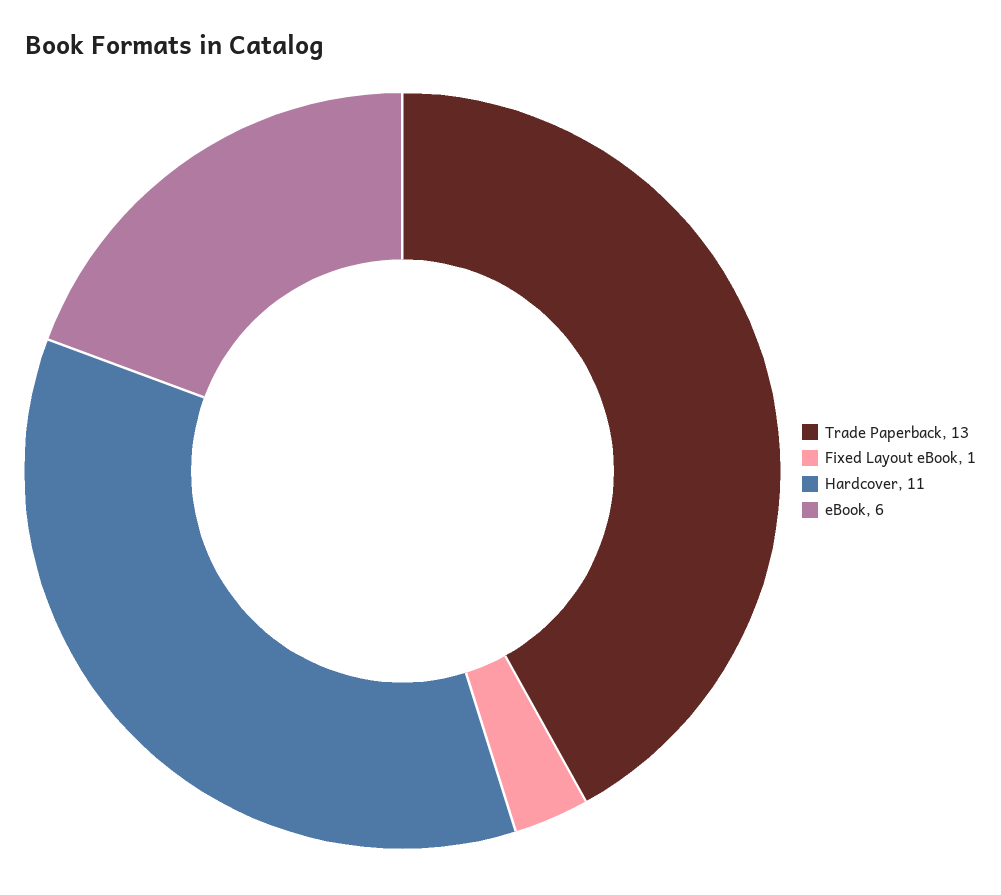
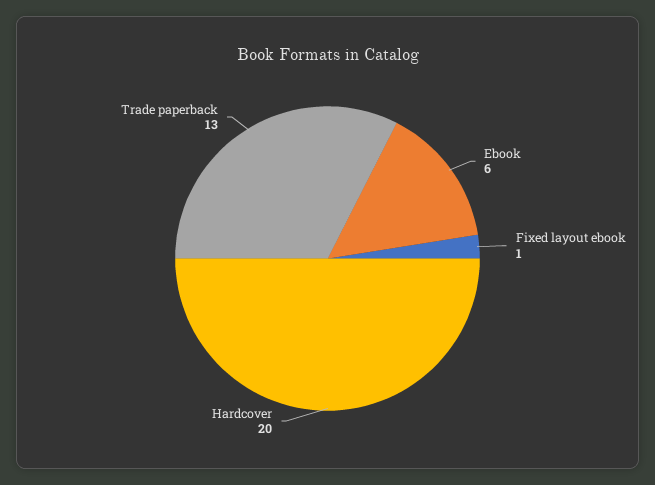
Hardcover: 11 -> 20

